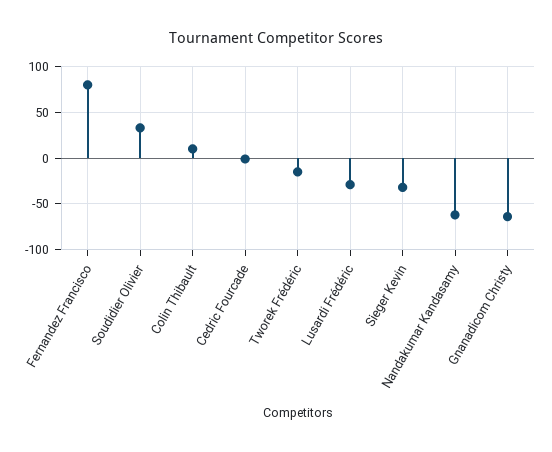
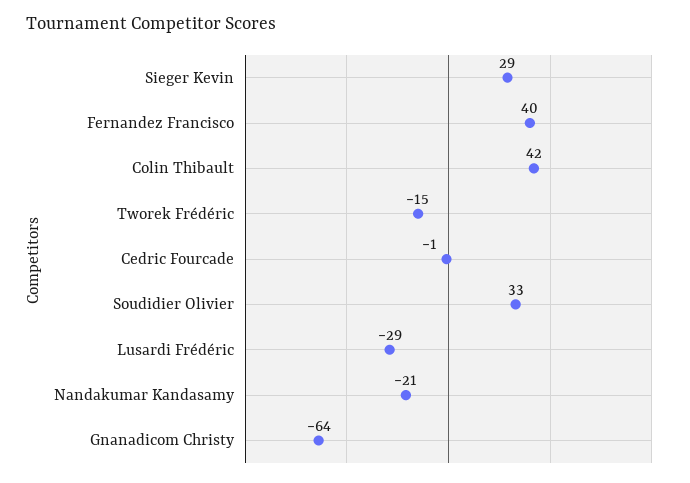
Fernandez Francisco: 80 -> 40
Colin Thibault: 10 -> 42
Sieger Kevin: -30 -> 29
Nandakumar Kandasamy: -60 -> -21

